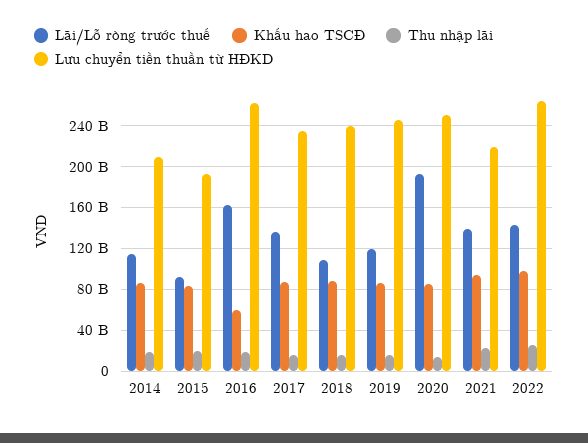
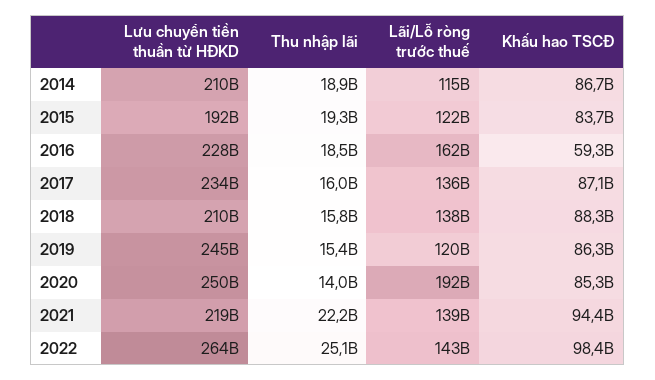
Lãi/Lỗ ròng trước thuế, 2015: 90000000000 -> 122000000000
Lưu chuyển tiền thuần từ HĐKD, 2016: 260000000000 -> 228000000000
Lãi/Lỗ ròng trước thuế, 2018: 110000000000 -> 138000000000
Lưu chuyển tiền thuần từ HĐKD, 2018: 240000000000 -> 210000000000

